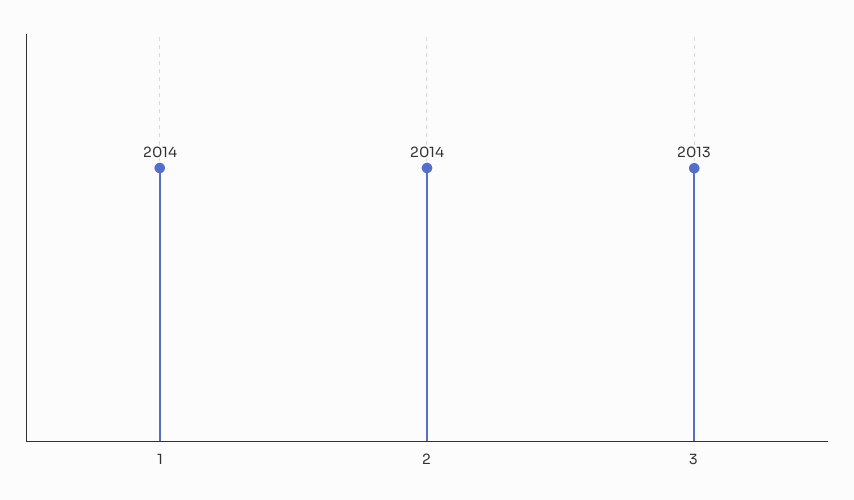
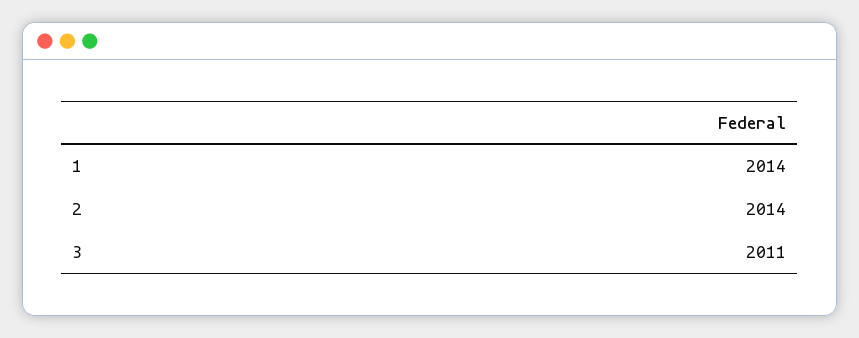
3: 2013 -> 2011

